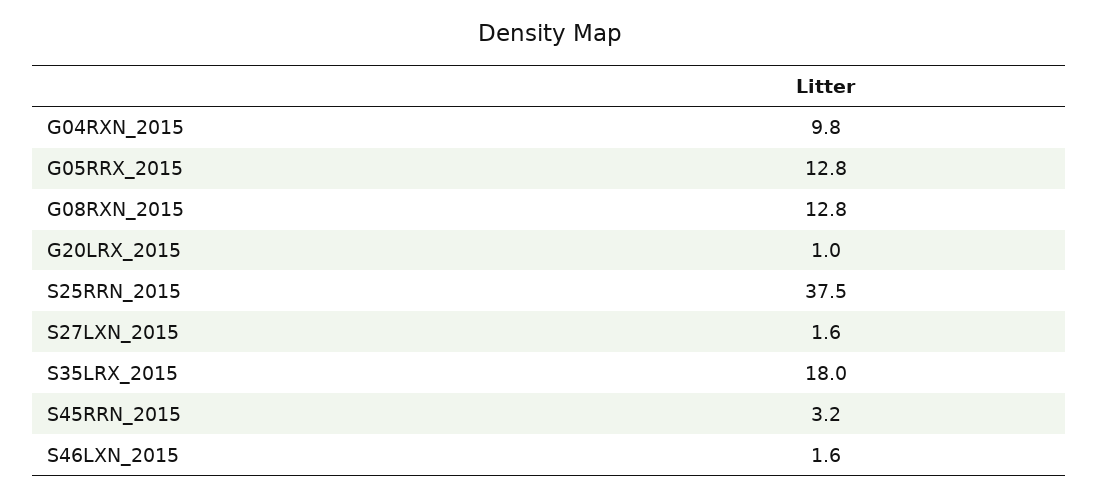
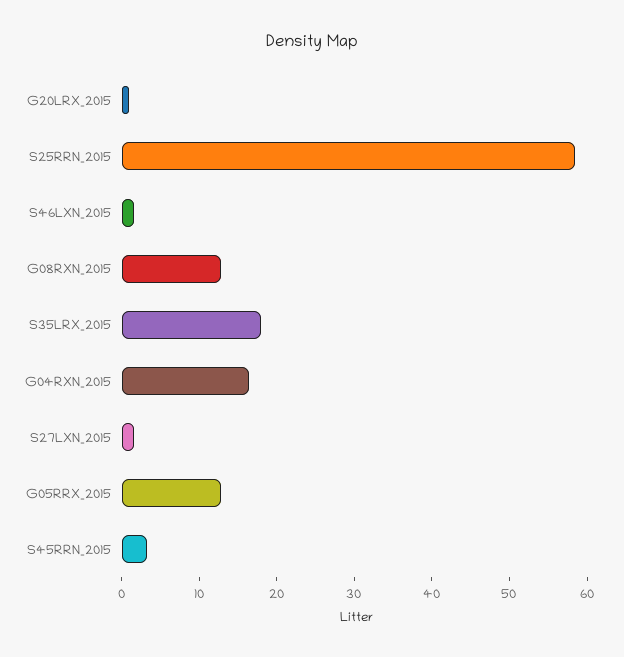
G04RXN_2015: 9.8 -> 16
S25RRN_2015: 37.5 -> 58

